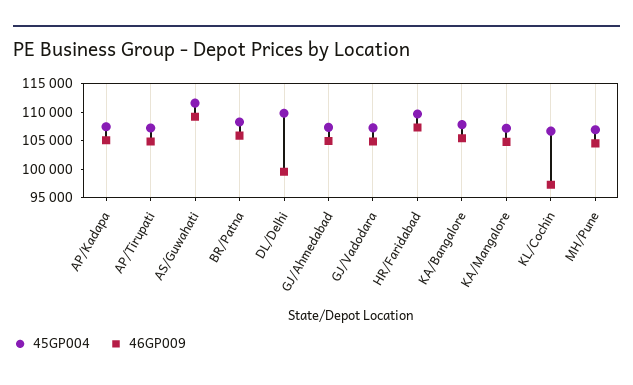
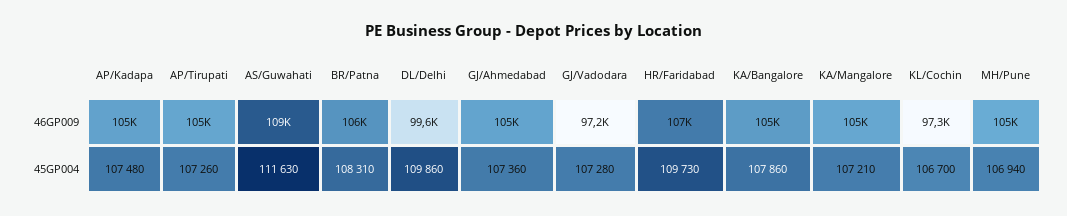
46GP009, GJ/Vadodara: 105000 -> 97200

